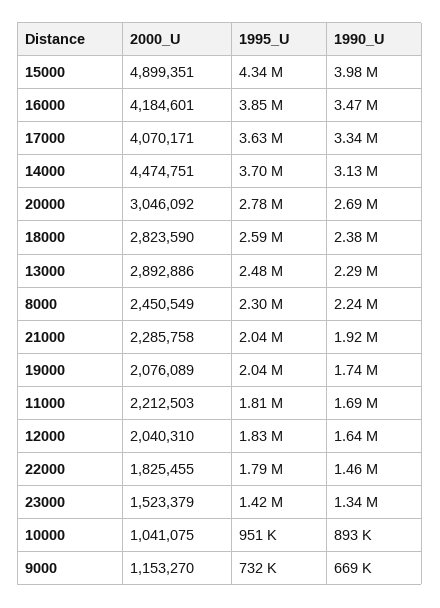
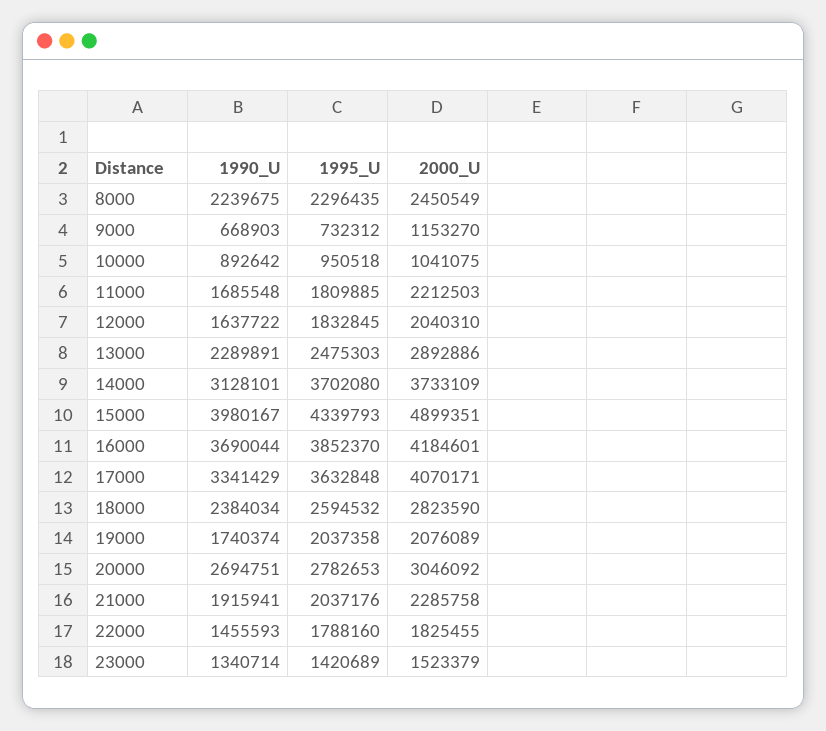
1990_U, 16000: 3470000 -> 3690044
2000_U, 14000: 4474751 -> 3733109

